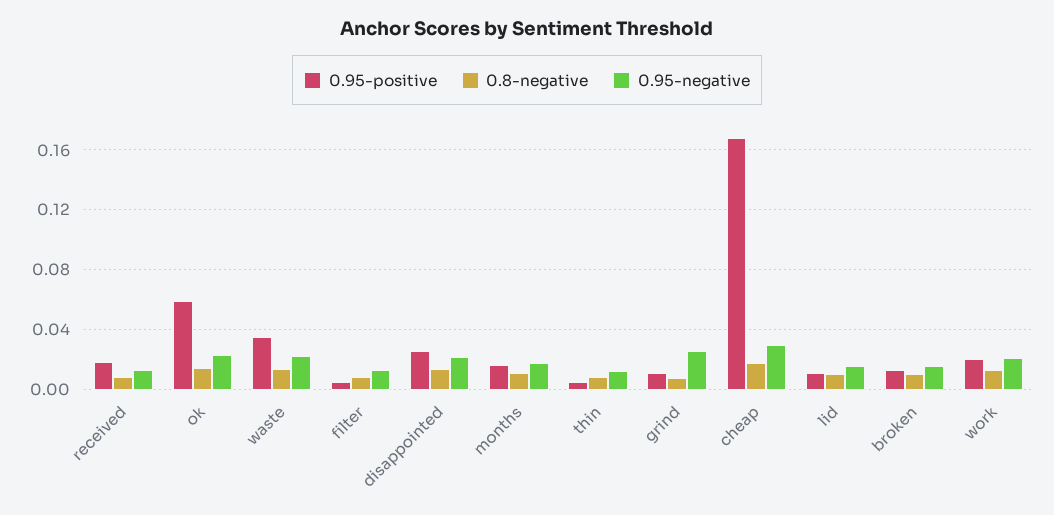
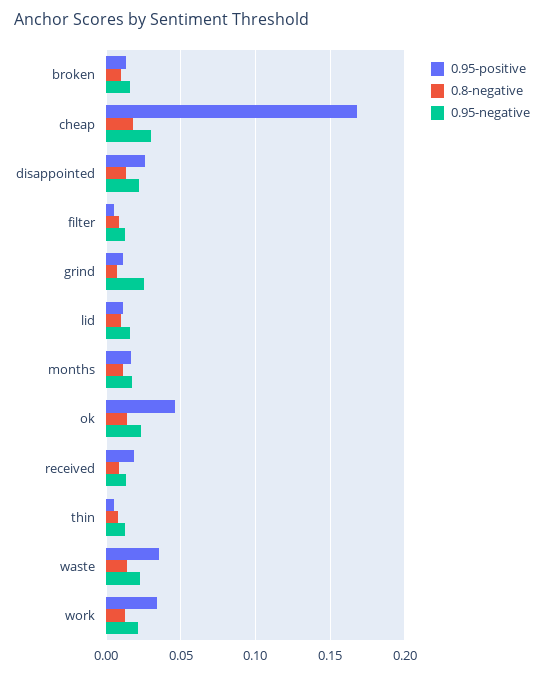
0.95-positive, ok: 0.06 -> 0.045
0.95-positive, work: 0.02 -> 0.035

